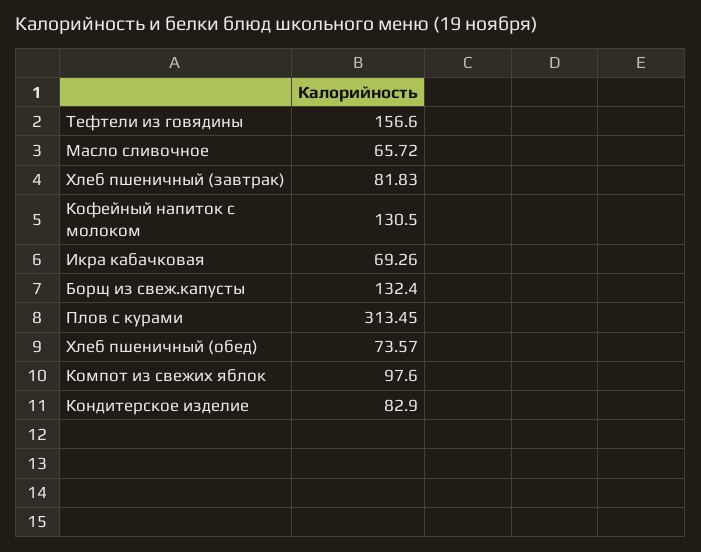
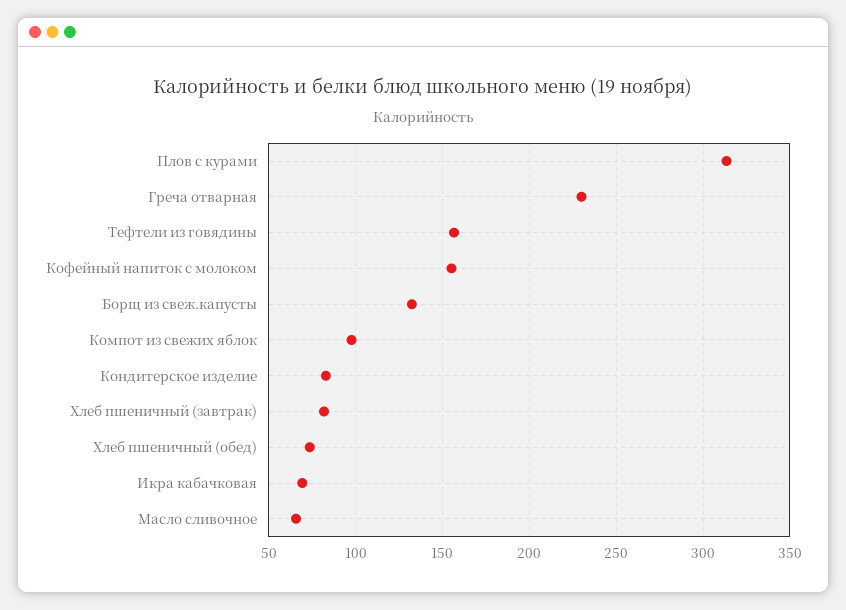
Кофейный напиток с молоком: 130.5 -> 155
Греча отварная: none -> 230

